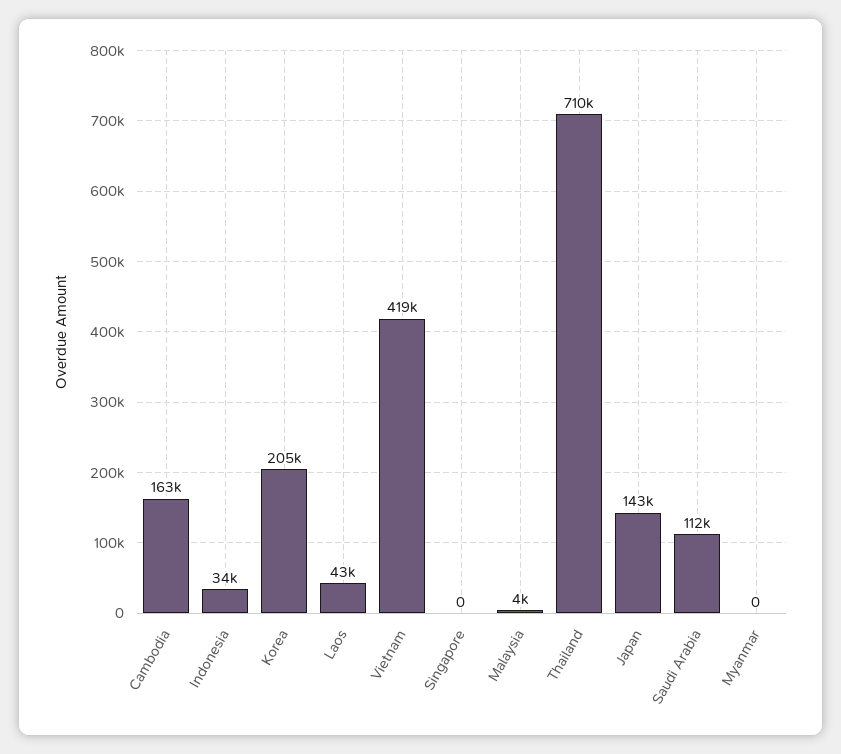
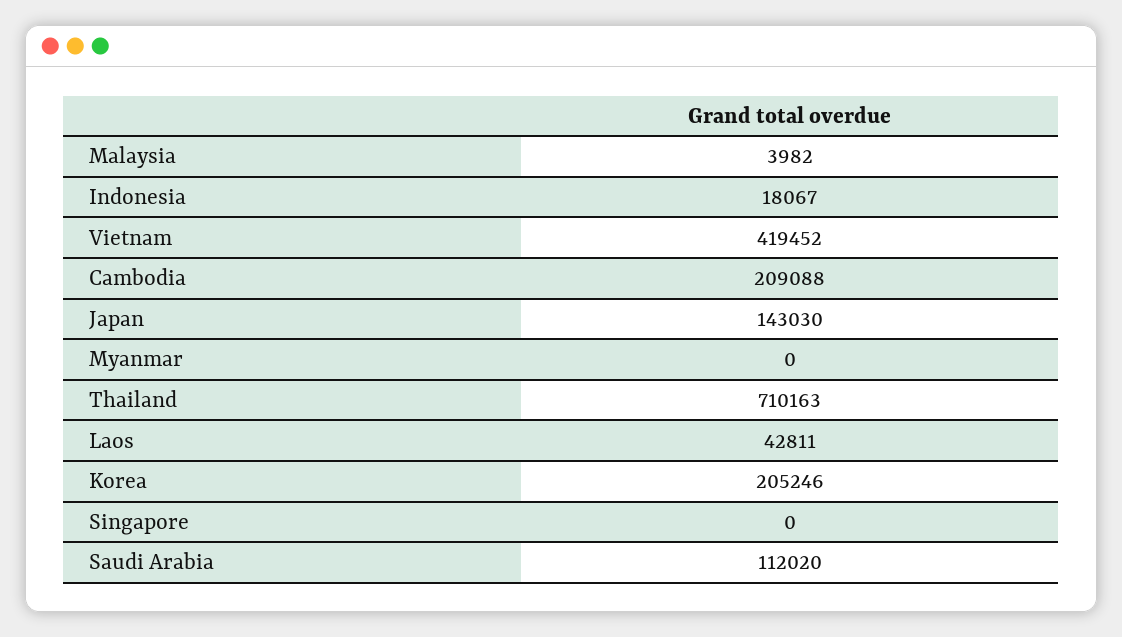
Cambodia: 163000 -> 209088
Indonesia: 34000 -> 18067

